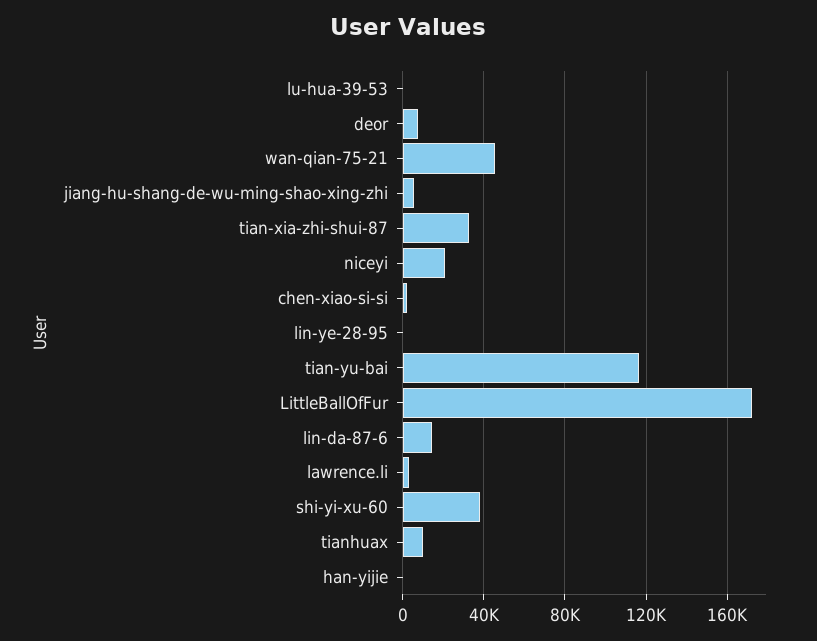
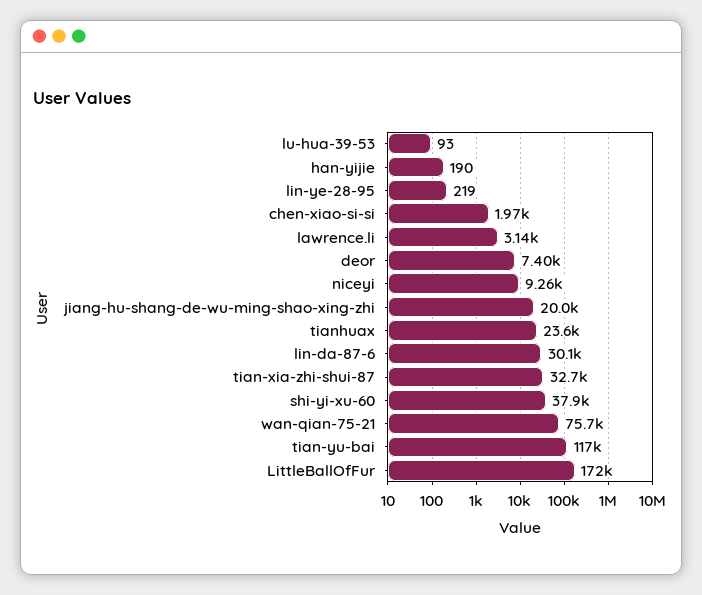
wan-qian-75-21: 45000 -> 75700
jiang-hu-shang-de-wu-ming-shao-xing-zhi: 5000 -> 20000
niceyi: 20000 -> 9260
lin-da-87-6: 15000 -> 30100
tianhuax: 10000 -> 23600

